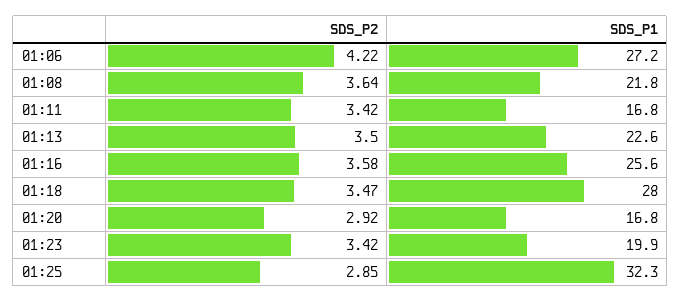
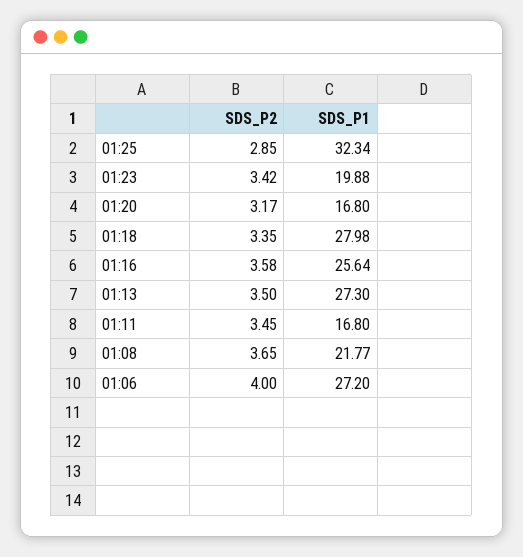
SDS_P2, 01:06: 4.22 -> 4
SDS_P2, 01:08: 3.64 -> 3.65
SDS_P2, 01:11: 3.42 -> 3.45
SDS_P1, 01:13: 22.6 -> 27.3
SDS_P2, 01:18: 3.47 -> 3.35
SDS_P2, 01:20: 2.92 -> 3.17

